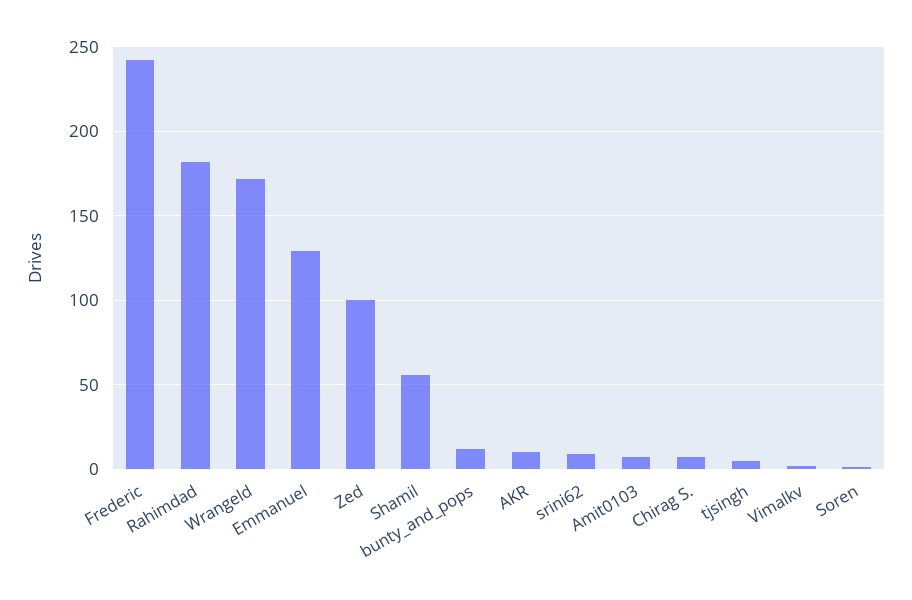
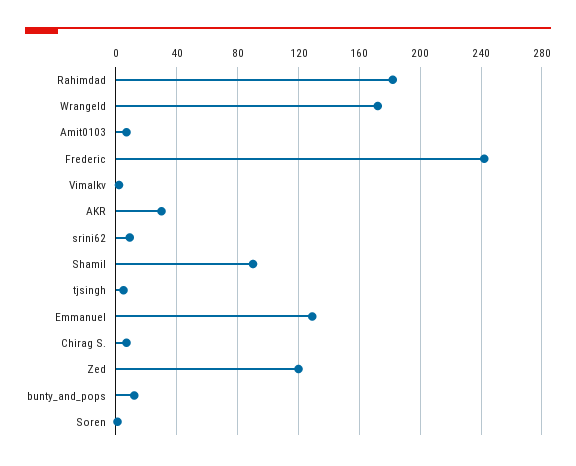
Zed: 100 -> 120
Shamil: 55 -> 90
AKR: 10 -> 30

